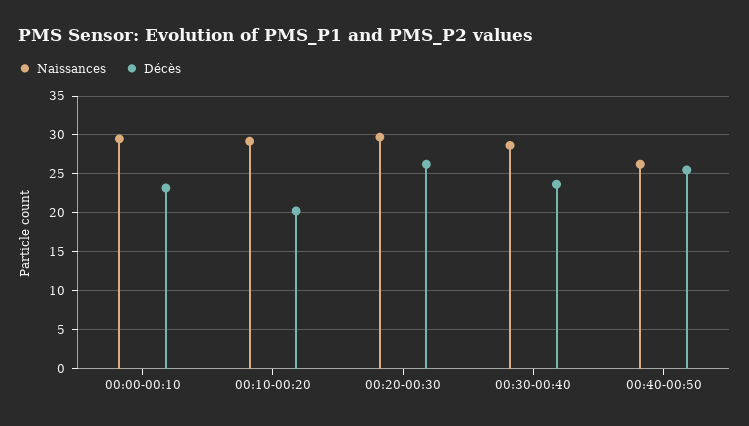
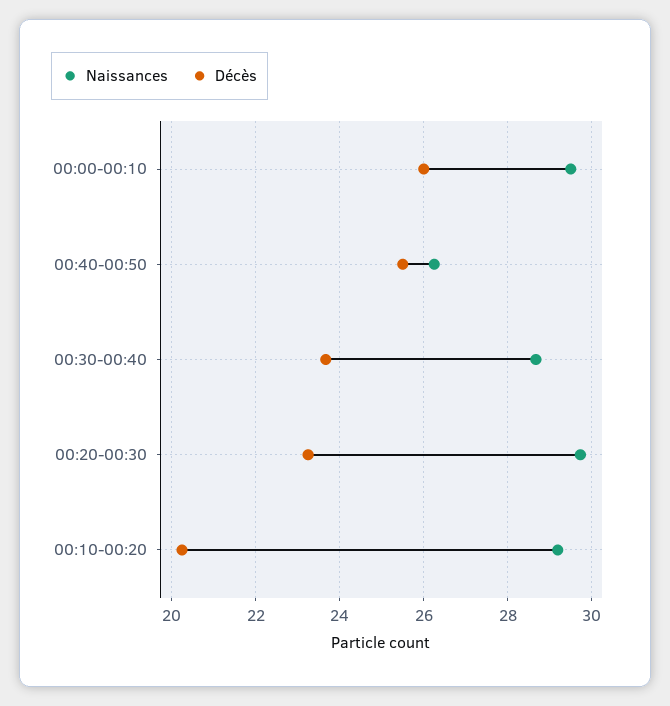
Décès, 00:00-00:10: 23 -> 26
Décès, 00:20-00:30: 26 -> 23.2

